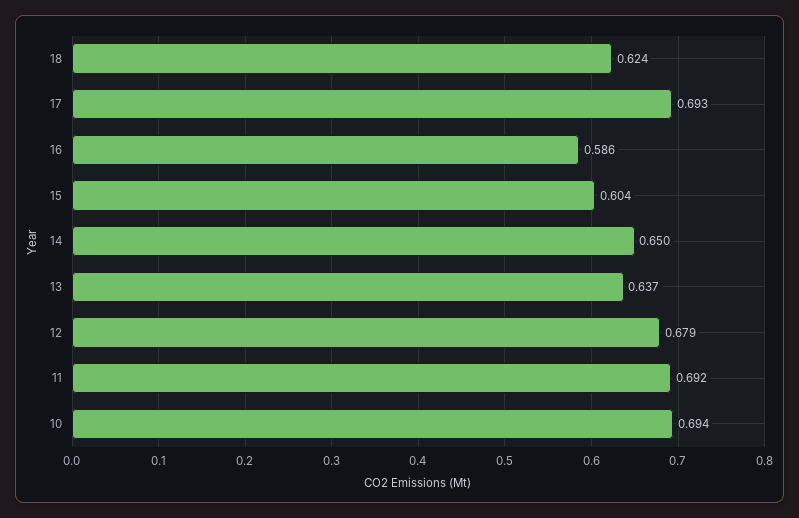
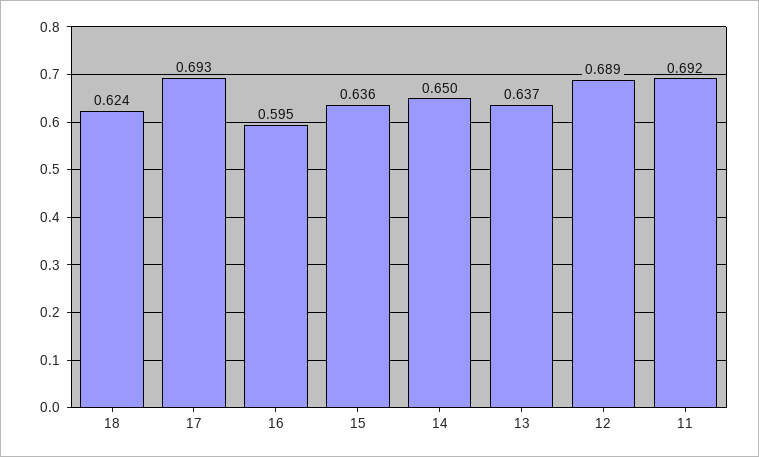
16: 0.586 -> 0.595
15: 0.604 -> 0.636
12: 0.679 -> 0.689
10: 0.694 -> none

